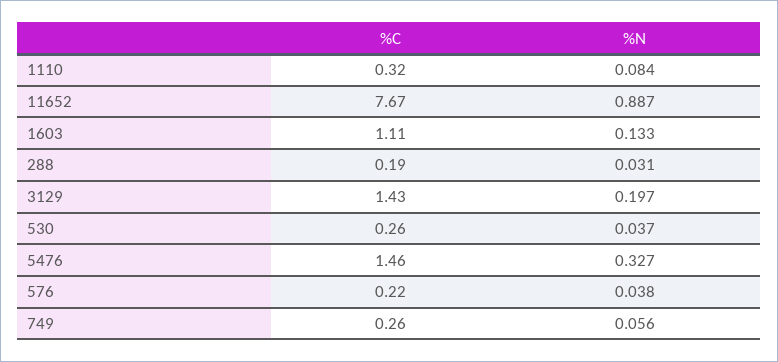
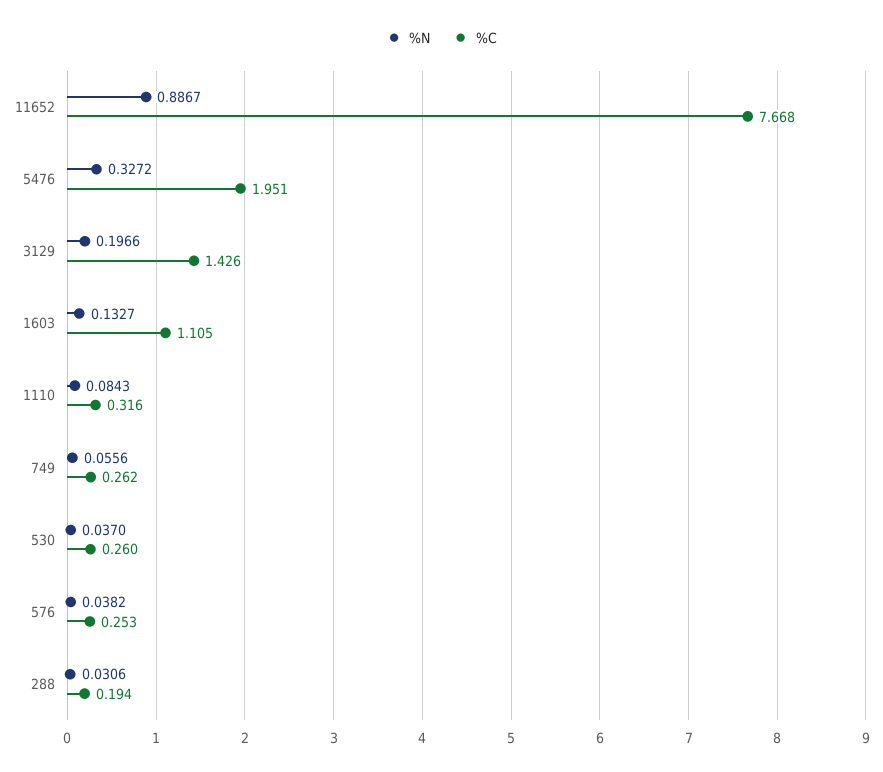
%C, 5476: 1.46 -> 1.951
%C, 576: 0.22 -> 0.253

